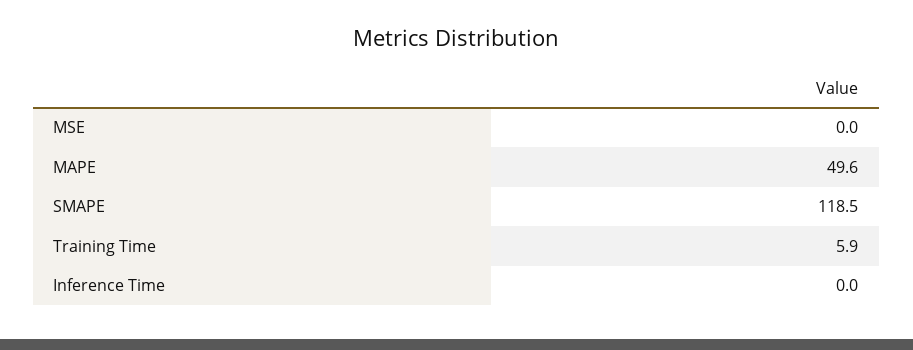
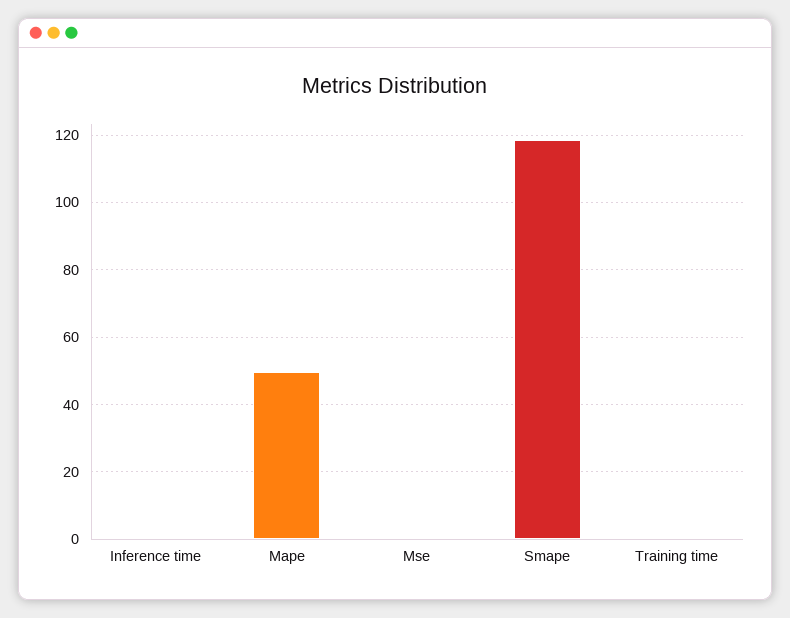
Training Time: 5.9 -> 0

